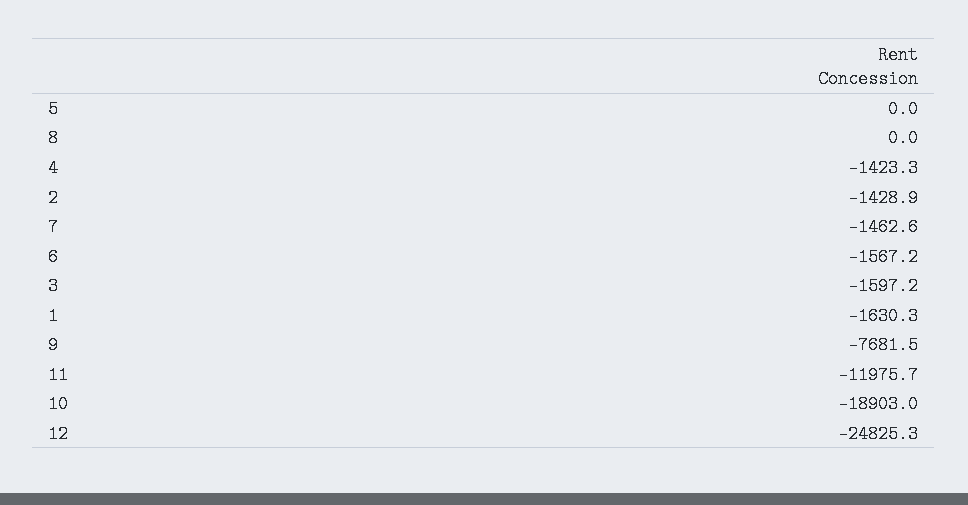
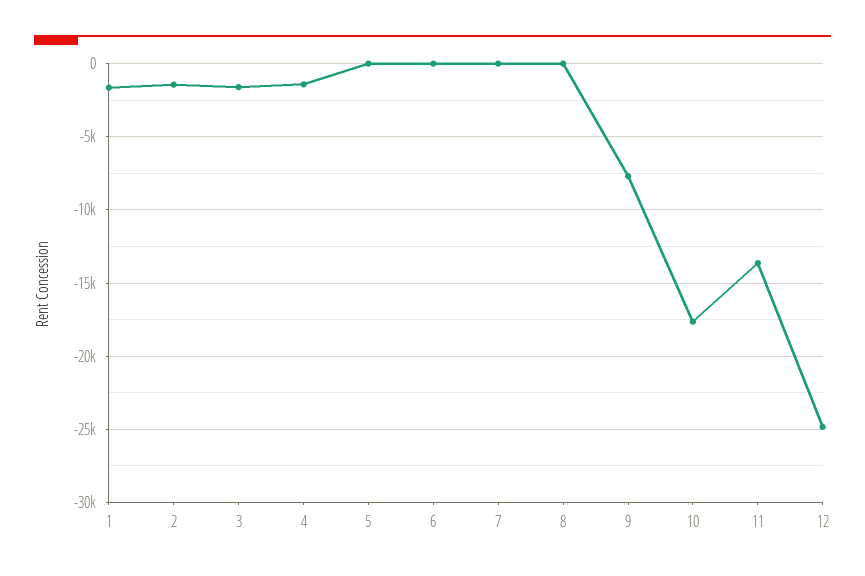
7: -1462.6 -> 0
6: -1567.2 -> 0
11: -11975.7 -> -13500
10: -18903 -> -17500

